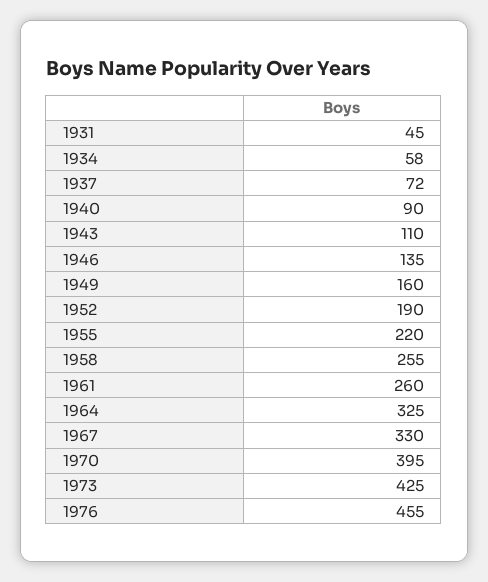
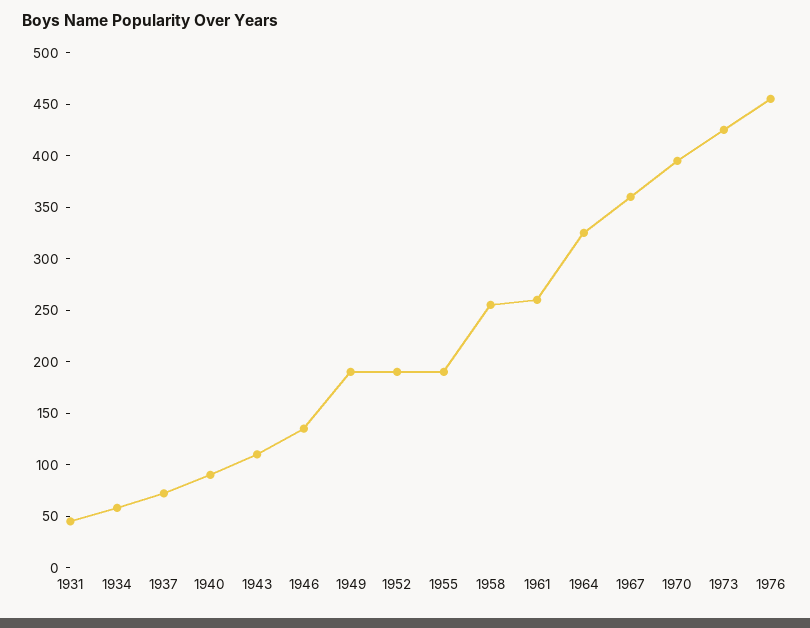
1949: 160 -> 190
1955: 220 -> 190
1967: 330 -> 360

